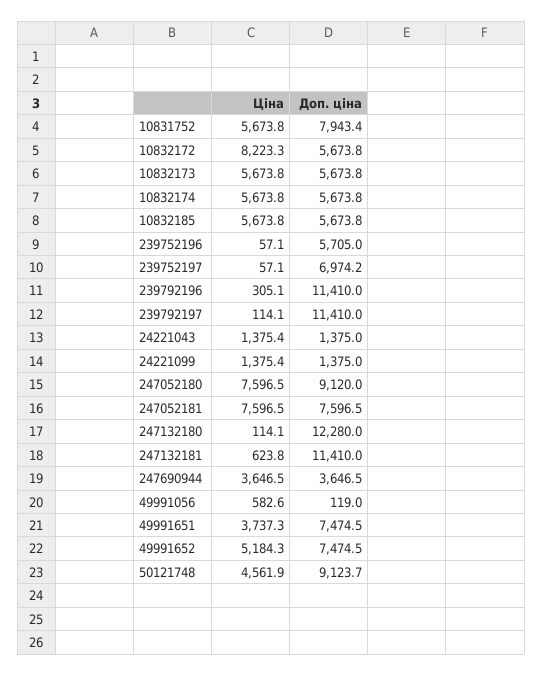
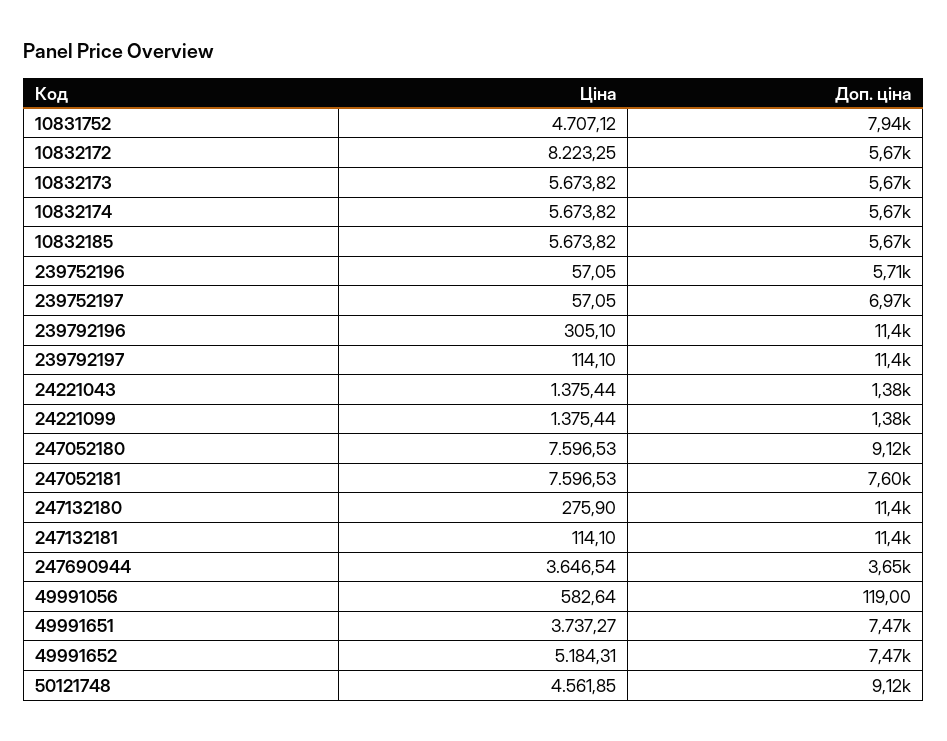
Ціна, 10831752: 5673.8 -> 4707.12
Ціна, 247132180: 114.1 -> 275.9
Доп. ціна, 247132180: 12280 -> 11400
Ціна, 247132181: 623.8 -> 114.1

